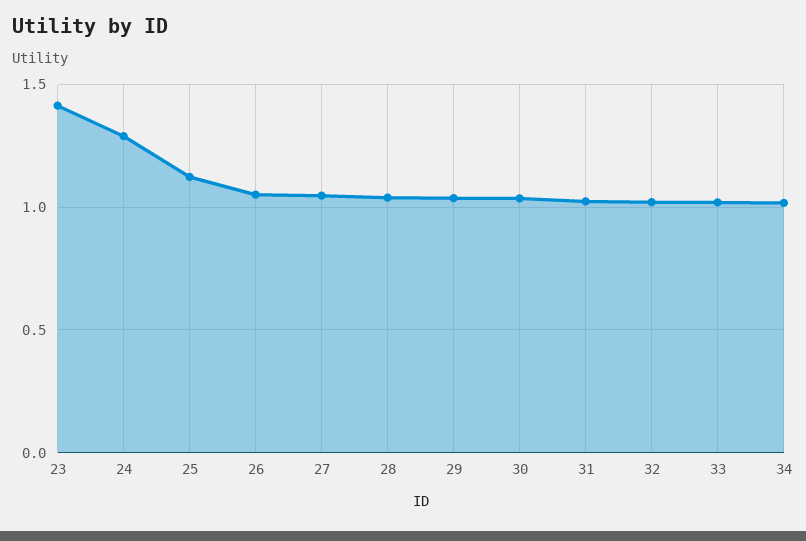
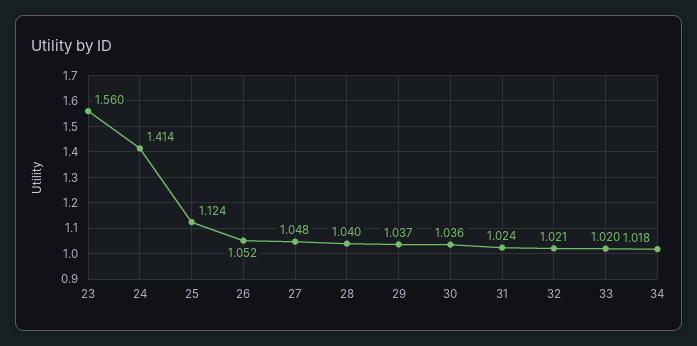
23: 1.4 -> 1.56
24: 1.3 -> 1.414

